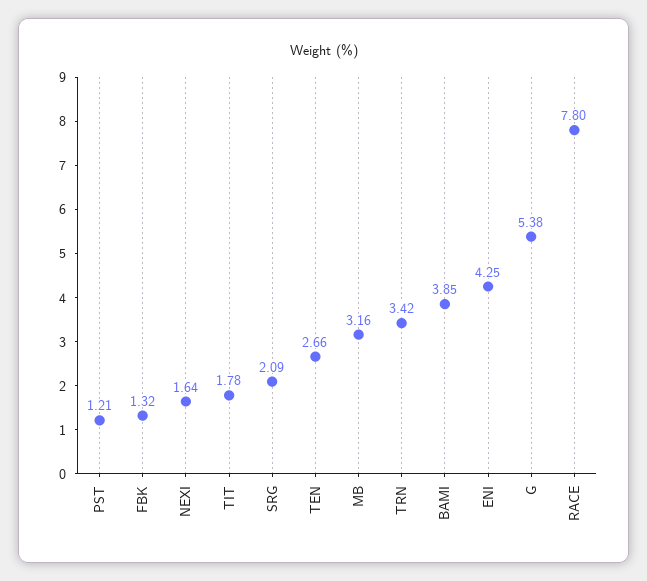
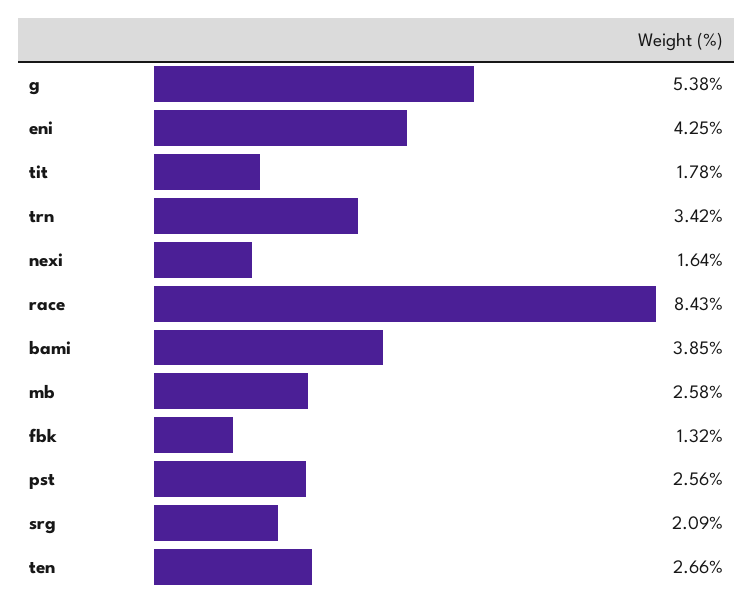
PST: 1.21 -> 2.56
MB: 3.16 -> 2.58
RACE: 7.8 -> 8.43

